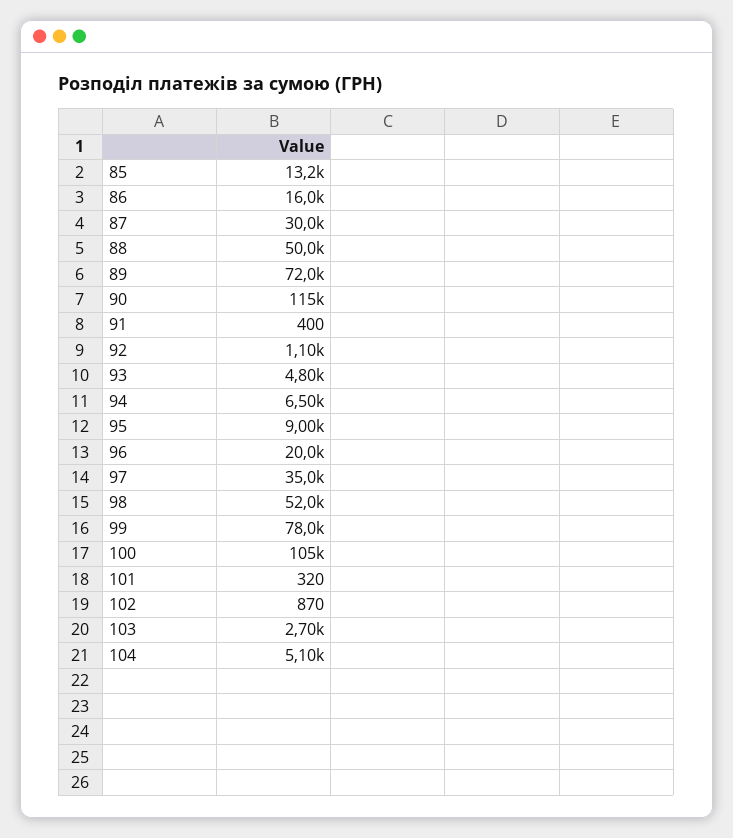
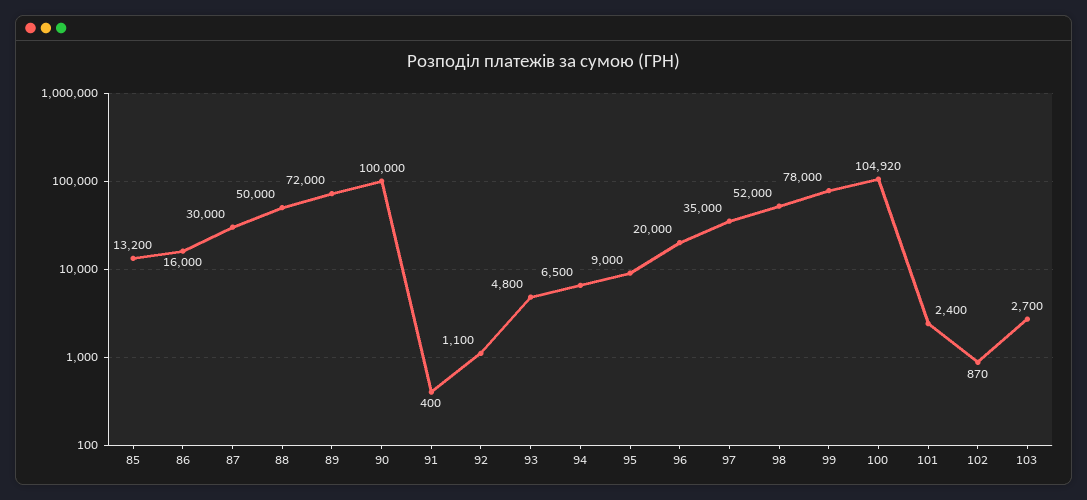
90: 115000 -> 100000
101: 320 -> 2400
104: 5100 -> none

